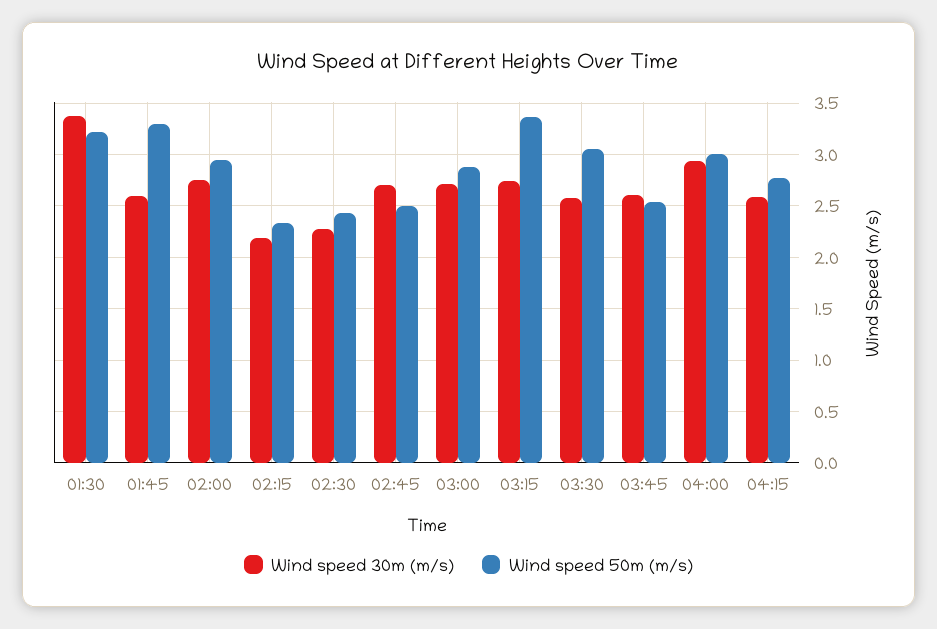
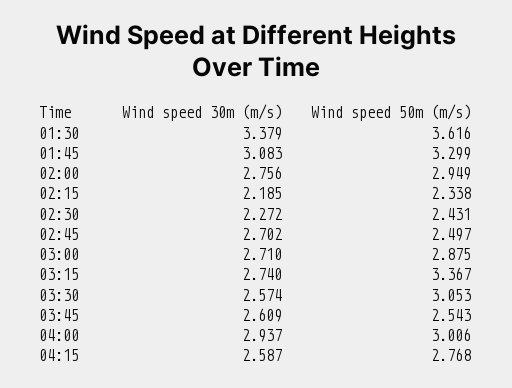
Wind speed 50m (m/s), 01:30: 3.2 -> 3.616
Wind speed 30m (m/s), 01:45: 2.6 -> 3.083

